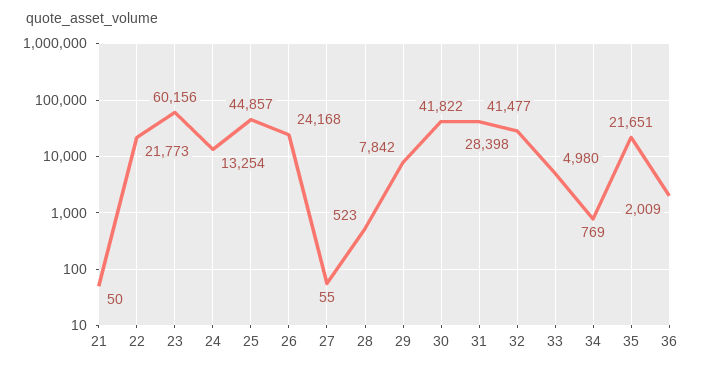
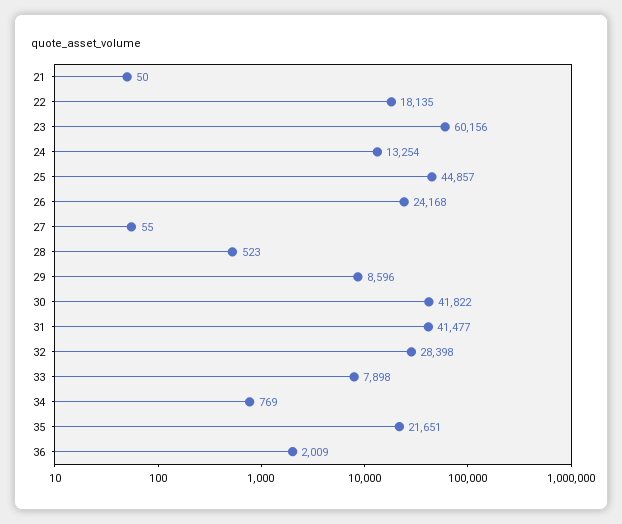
22: 21773 -> 18135
29: 7842 -> 8596
33: 4980 -> 7898

